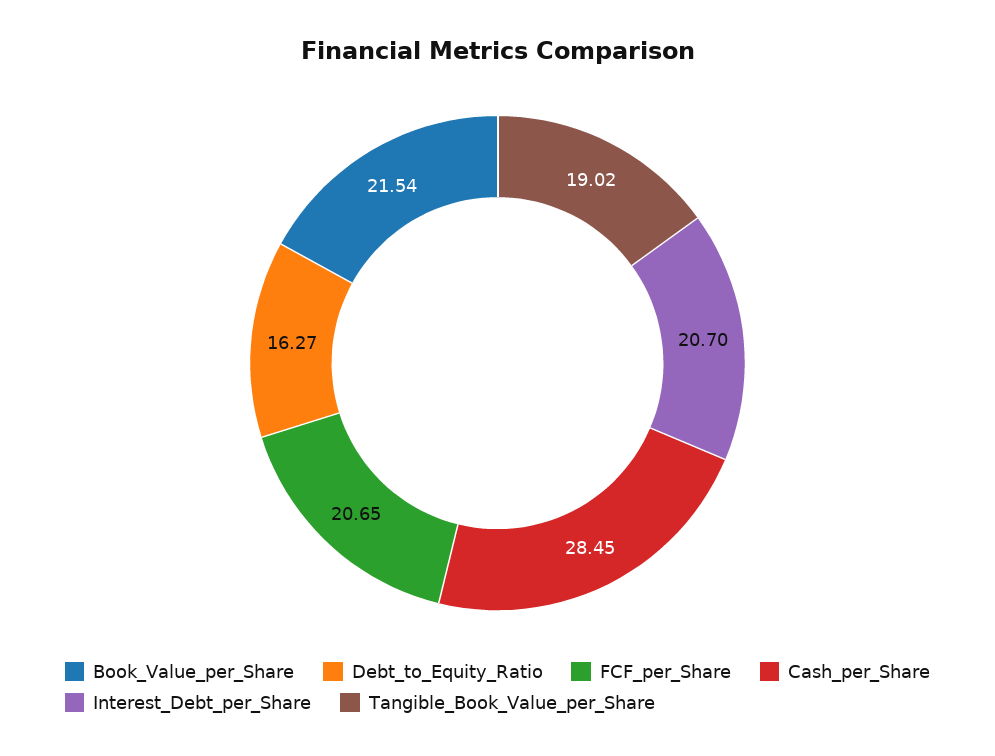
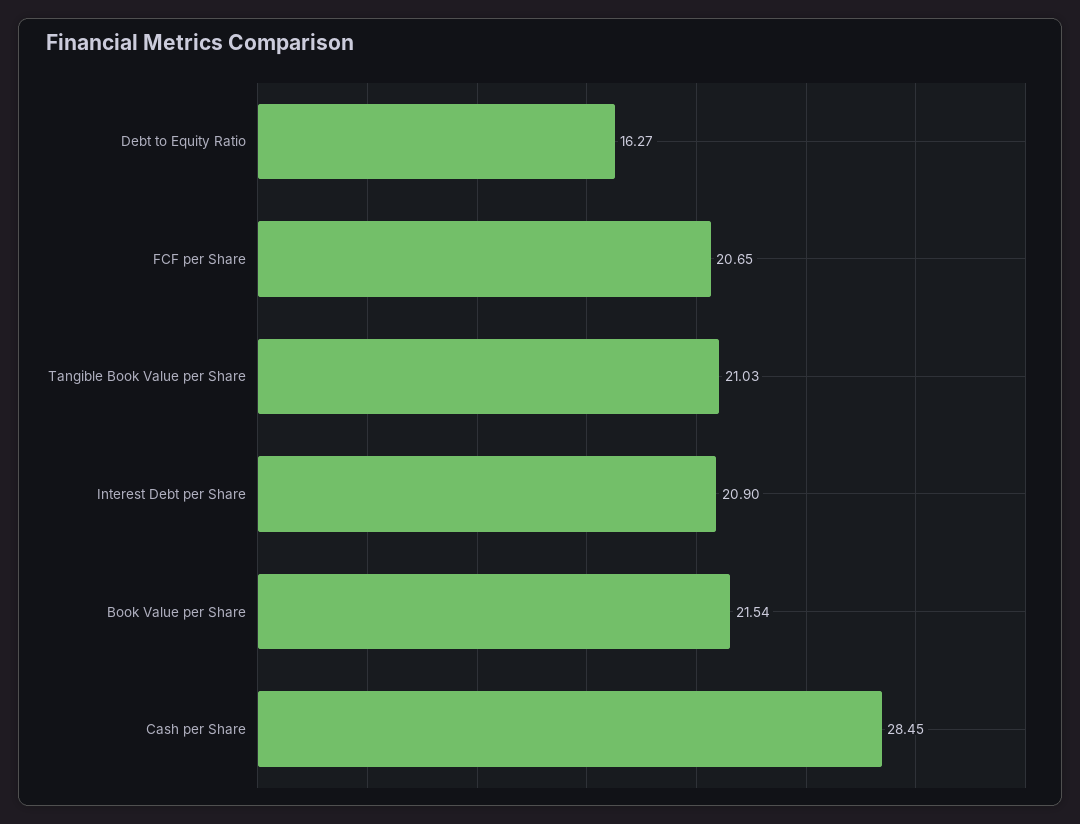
Interest_Debt_per_Share: 20.7 -> 20.9
Tangible_Book_Value_per_Share: 19.02 -> 21.03

